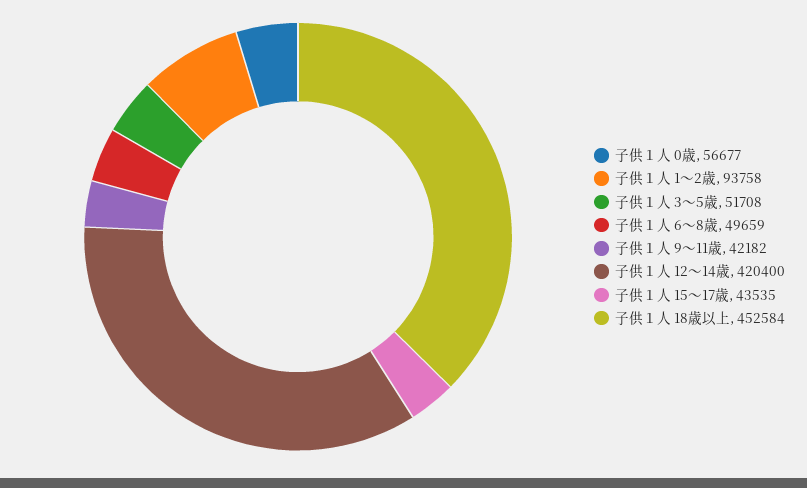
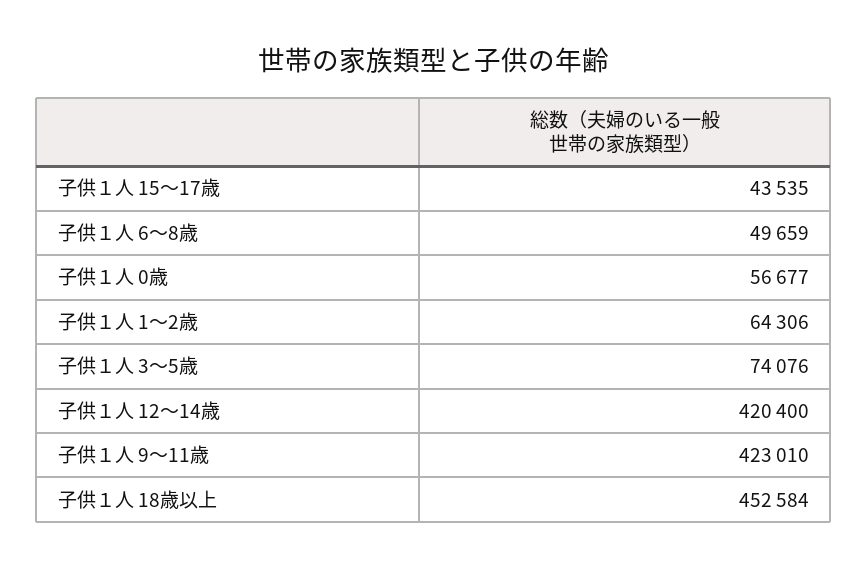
子供１人 1～2歳: 93758 -> 64306
子供１人 3～5歳: 51708 -> 74076
子供１人 9～11歳: 42182 -> 423010

